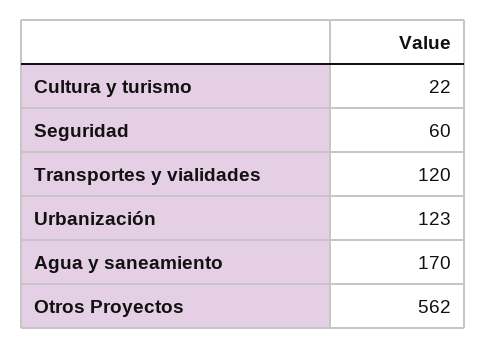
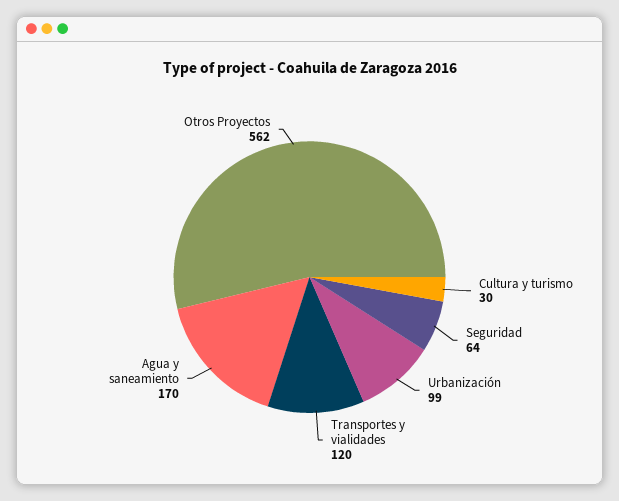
Cultura y turismo: 22 -> 30
Seguridad: 60 -> 64
Urbanización: 123 -> 99

